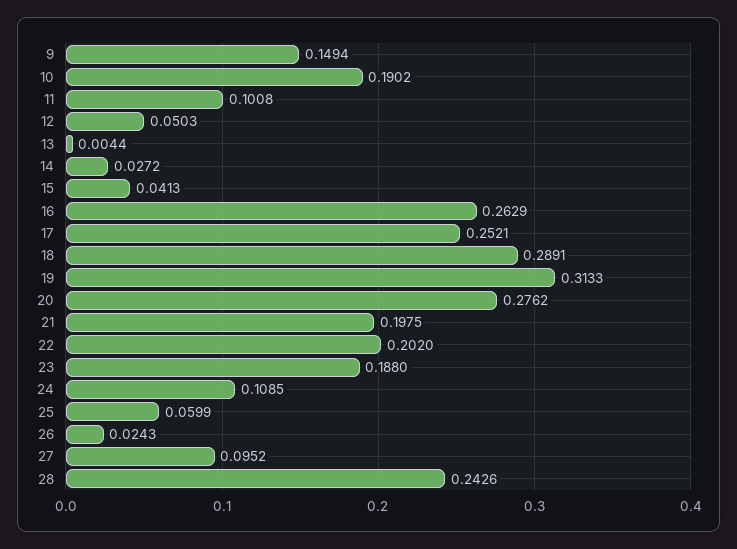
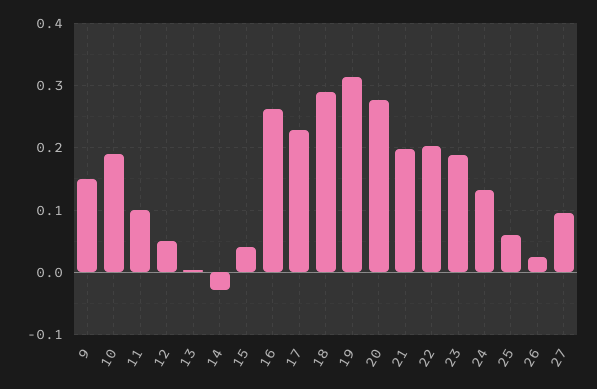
14: 0.0272 -> -0.03
17: 0.2521 -> 0.23
24: 0.1085 -> 0.13
28: 0.2426 -> none

